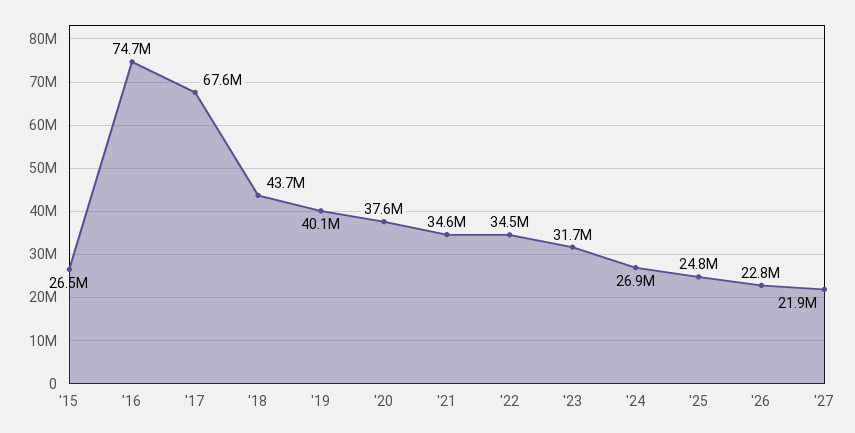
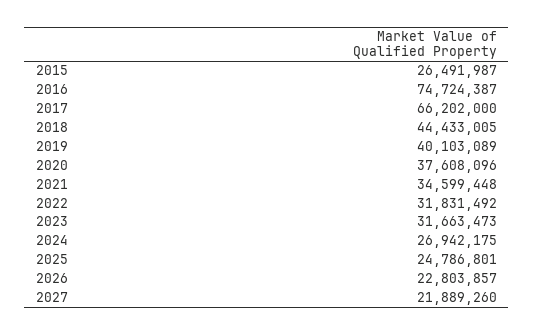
'17: 67600000 -> 66202000
'18: 43700000 -> 44433005
'22: 34500000 -> 31831492

